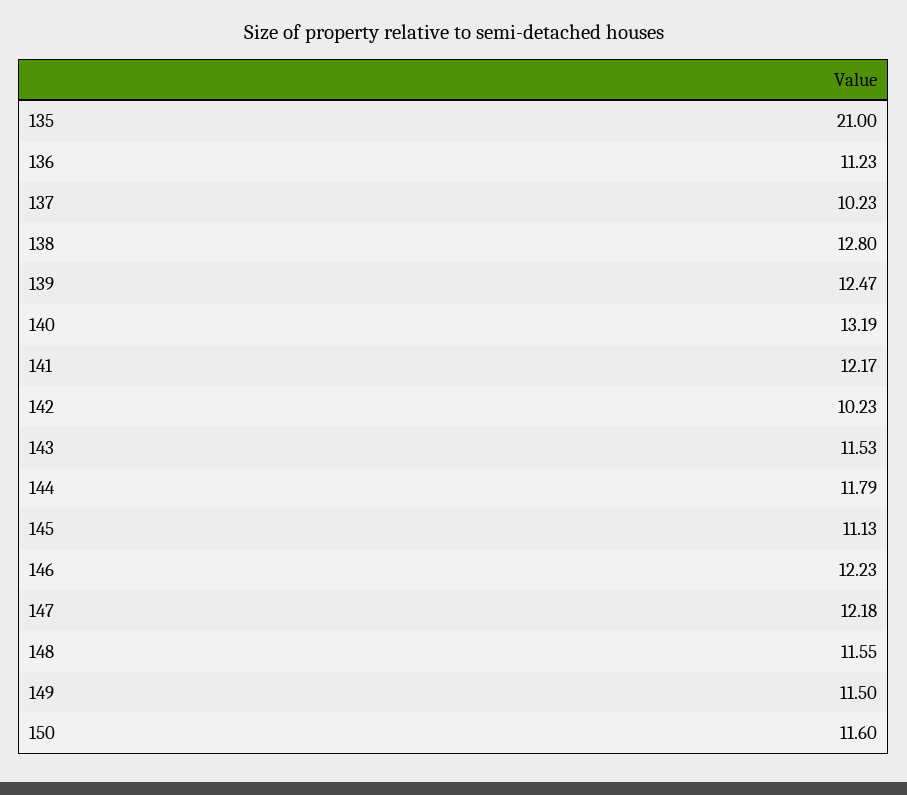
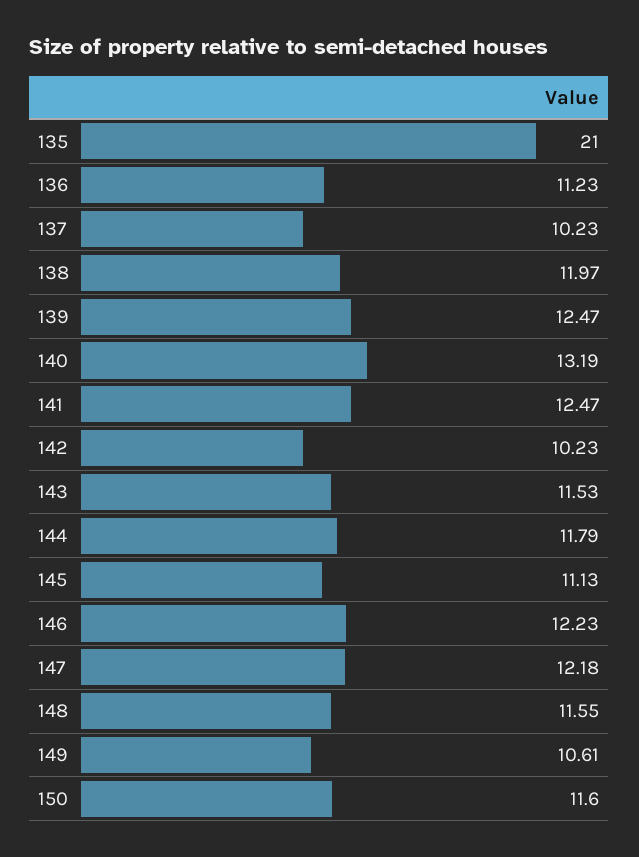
138: 12.8 -> 11.97
141: 12.17 -> 12.47
149: 11.5 -> 10.61

